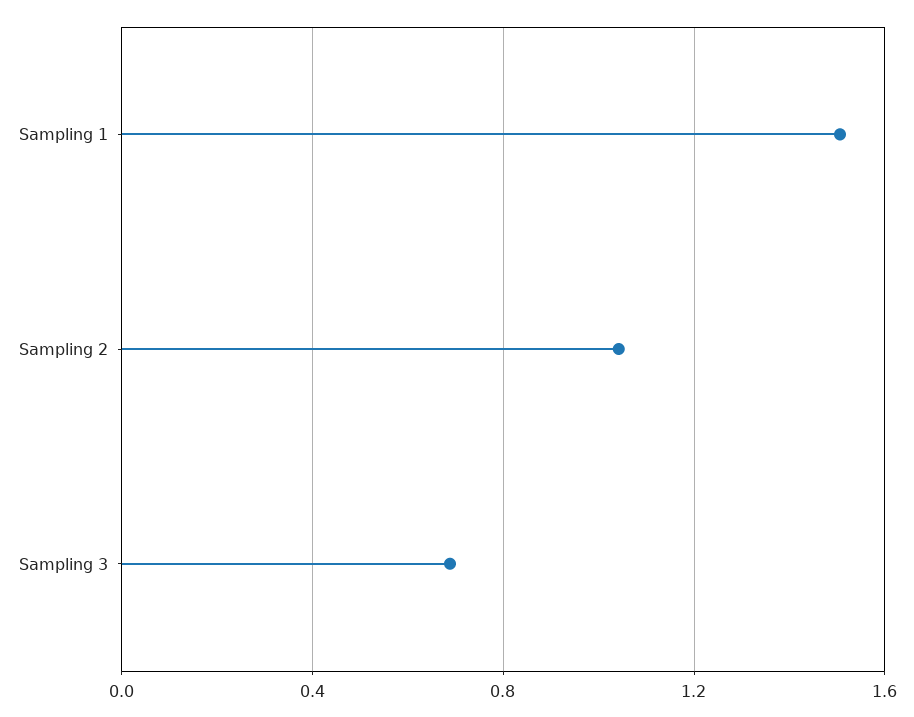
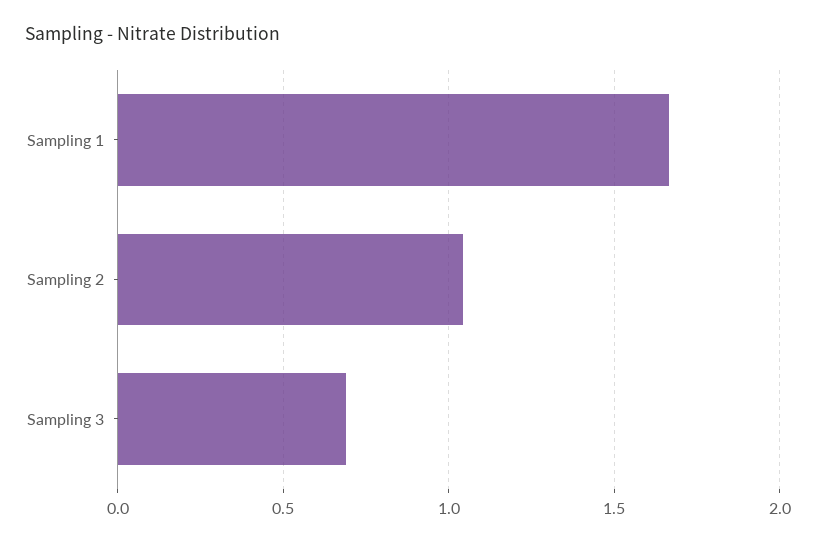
Sampling 1: 1.5 -> 1.65

